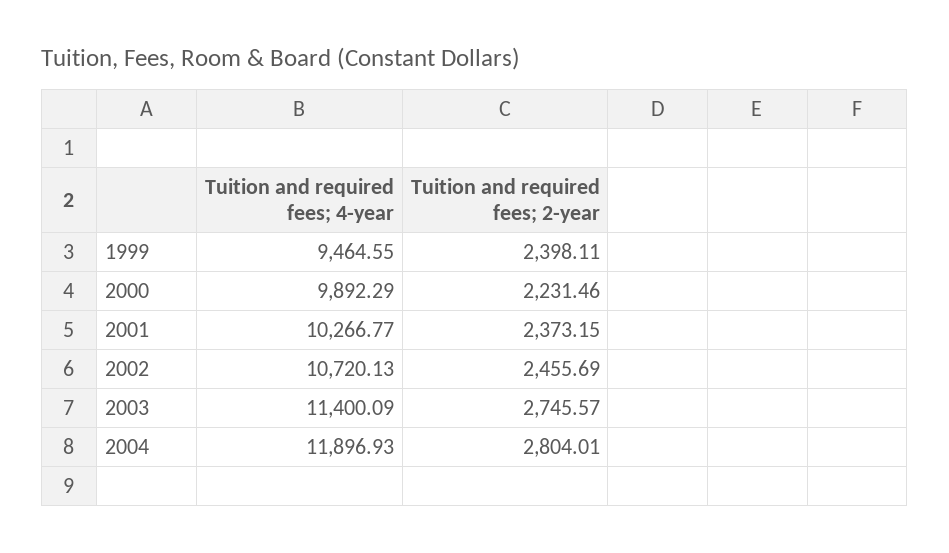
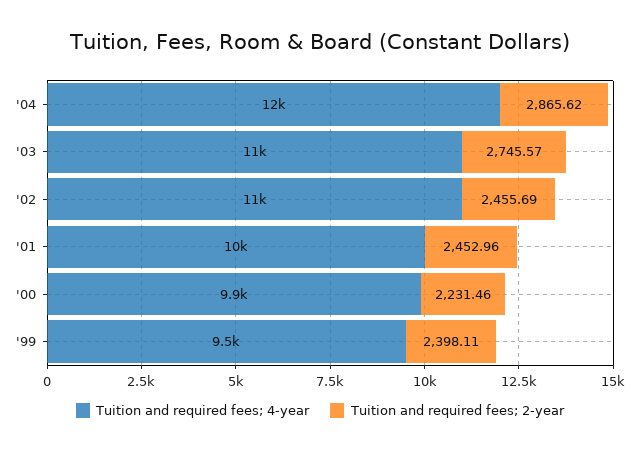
Tuition and required fees; 2-year, 2001: 2373.15 -> 2452.96
Tuition and required fees; 2-year, 2004: 2804.01 -> 2865.62

